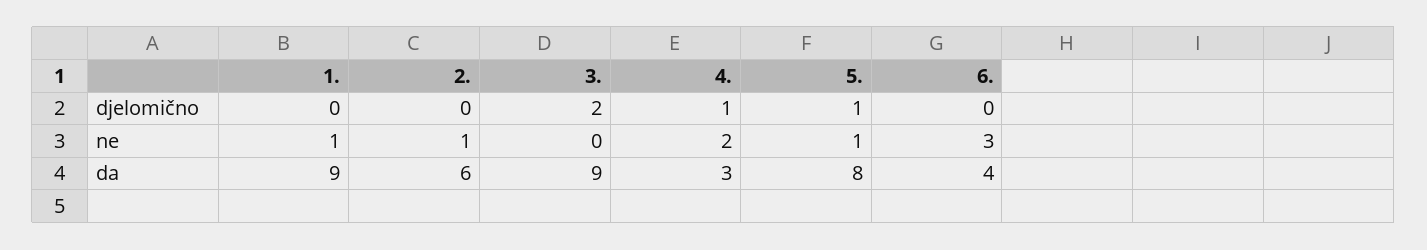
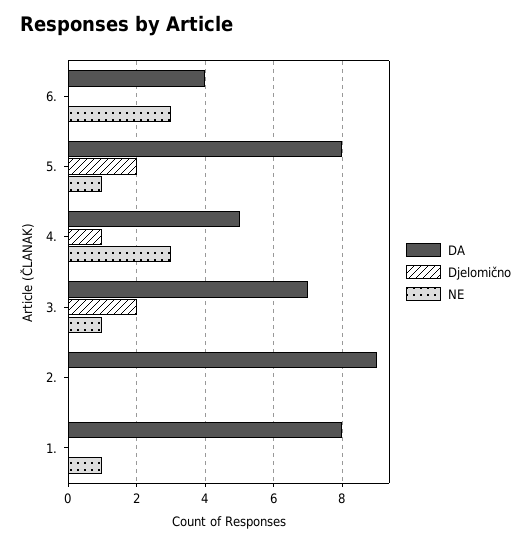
djelomično, 5.: 1 -> 2
ne, 2.: 1 -> 0
ne, 3.: 0 -> 1
ne, 4.: 2 -> 3
da, 1.: 9 -> 8
da, 2.: 6 -> 9
da, 3.: 9 -> 7
da, 4.: 3 -> 5

